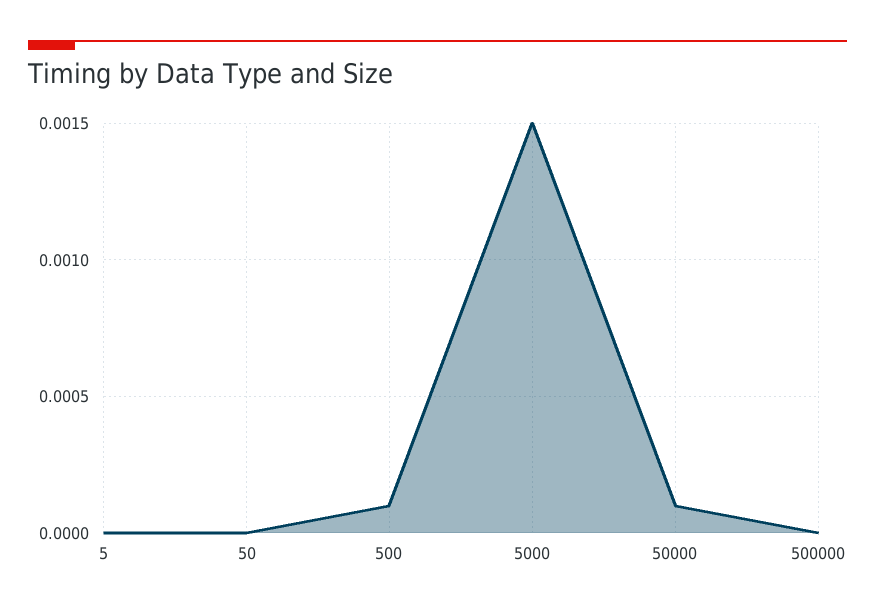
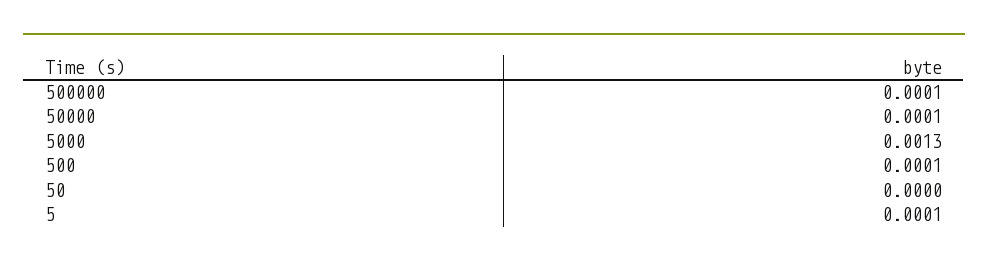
5: 0 -> 0.0001
5000: 0.0015 -> 0.0013
500000: 0 -> 0.0001

